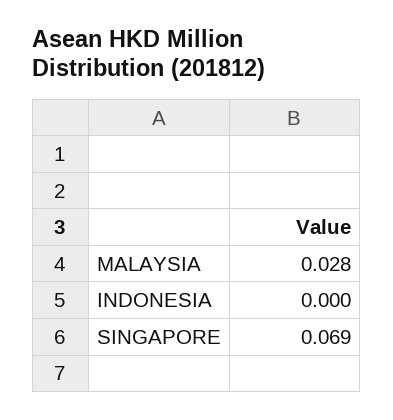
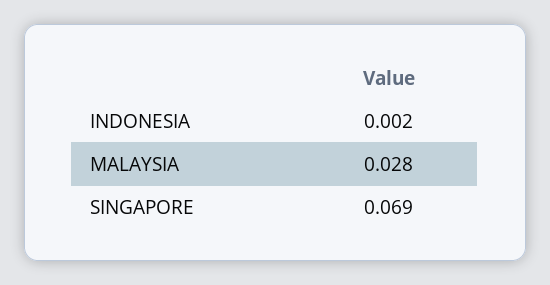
INDONESIA: 0 -> 0.002

